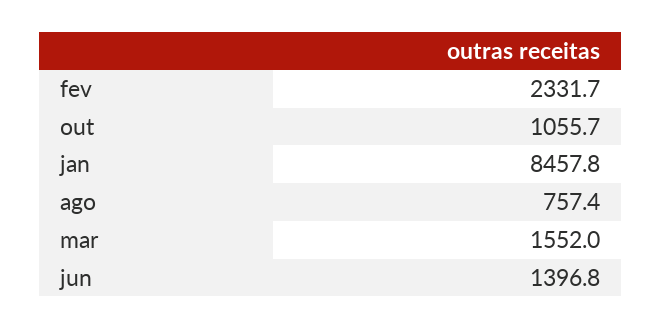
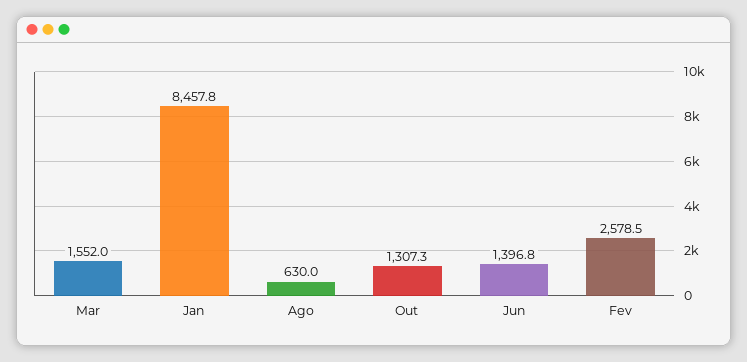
fev: 2331.7 -> 2578.5
out: 1055.7 -> 1307.3
ago: 757.4 -> 630

